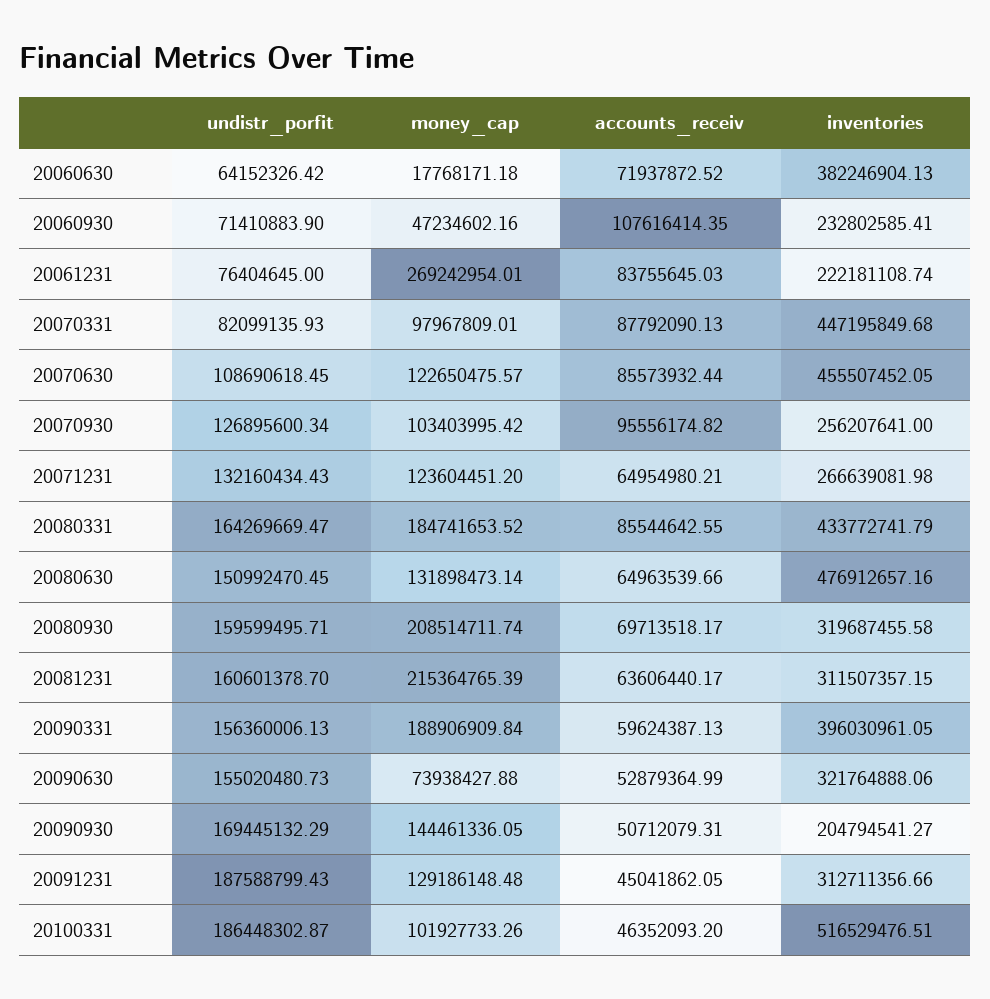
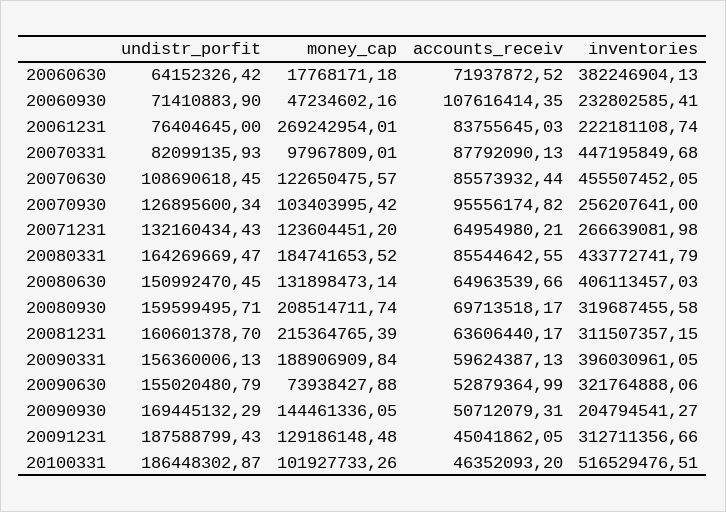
inventories, 20080630: 476912657.16 -> 406113457.03
undistr_porfit, 20090630: 155020480.73 -> 155020480.79

